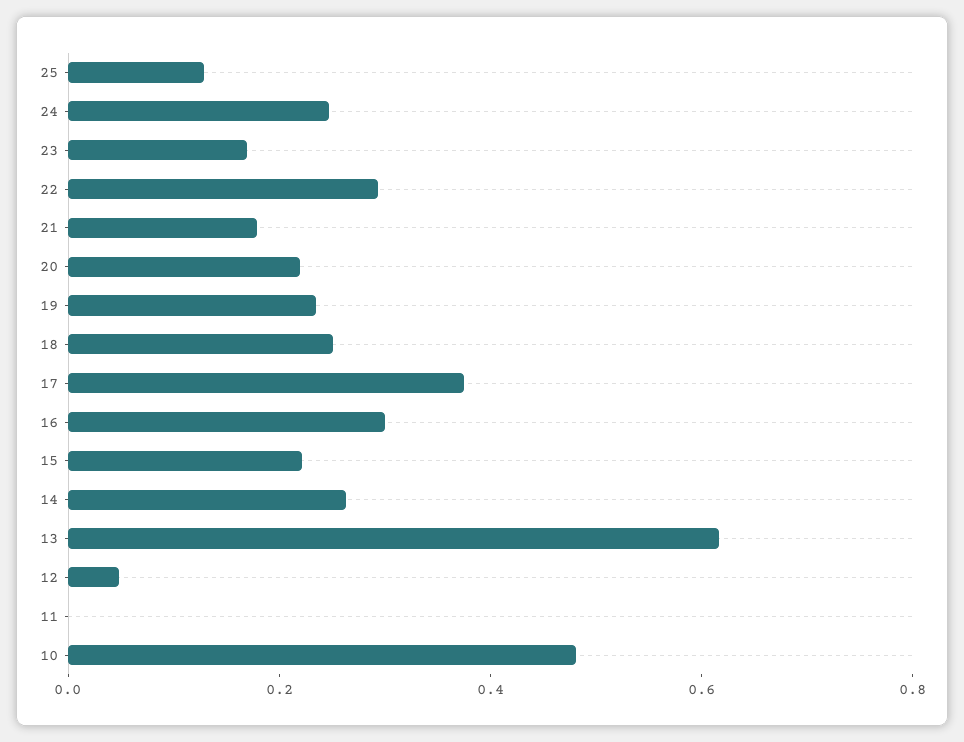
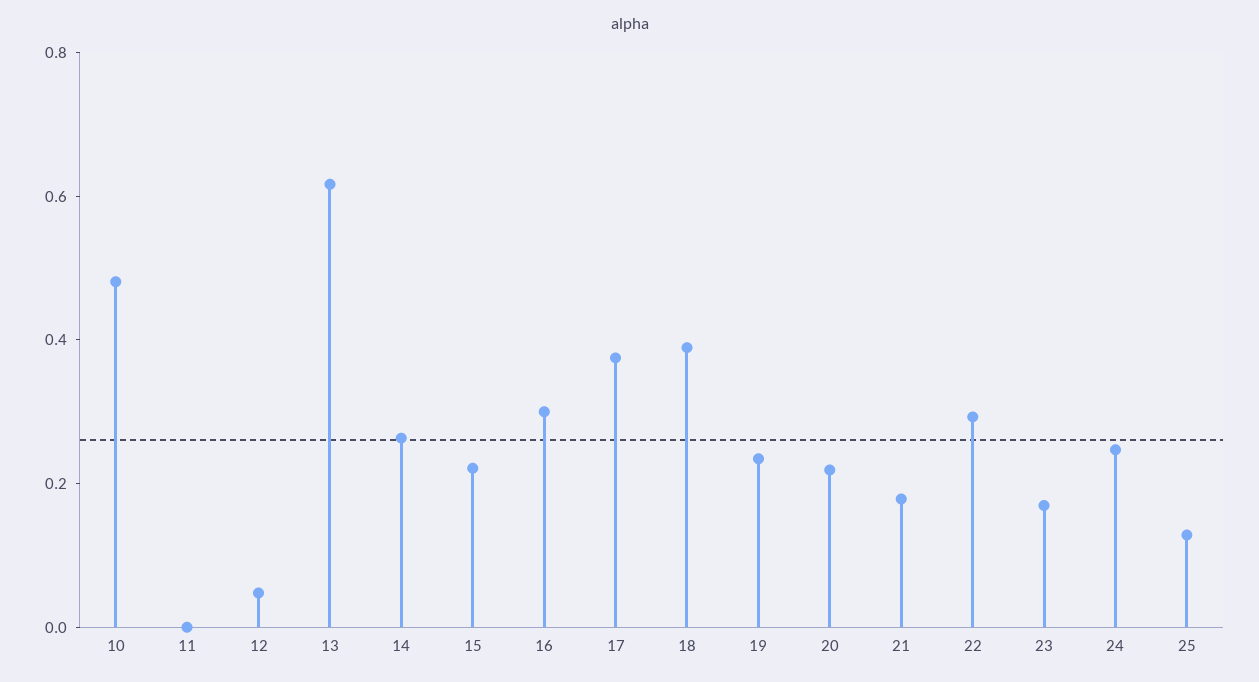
18: 0.25 -> 0.4

